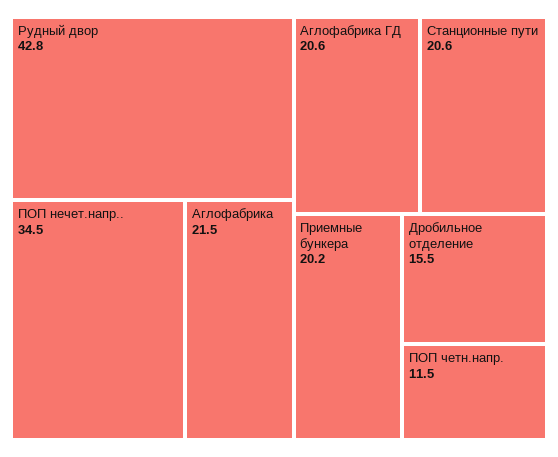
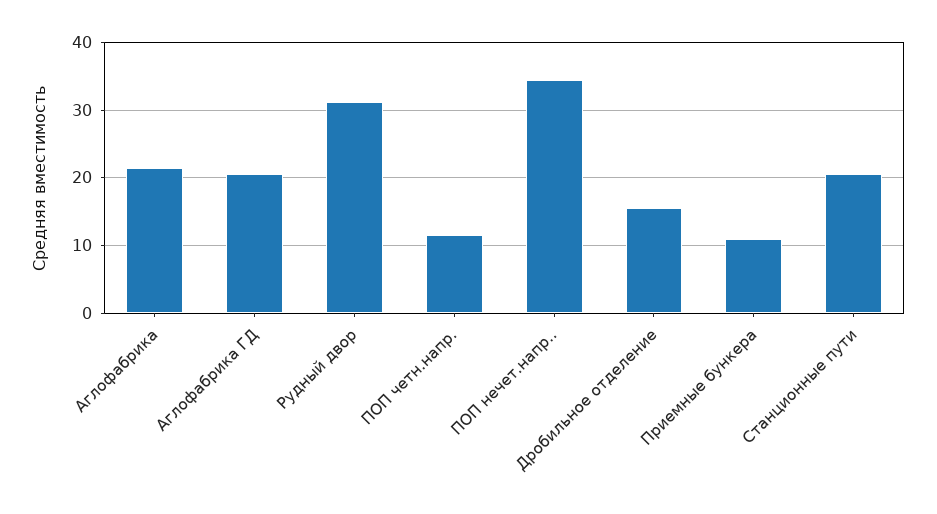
Рудный двор: 42.8 -> 31
Приемные бункера: 20.2 -> 11

